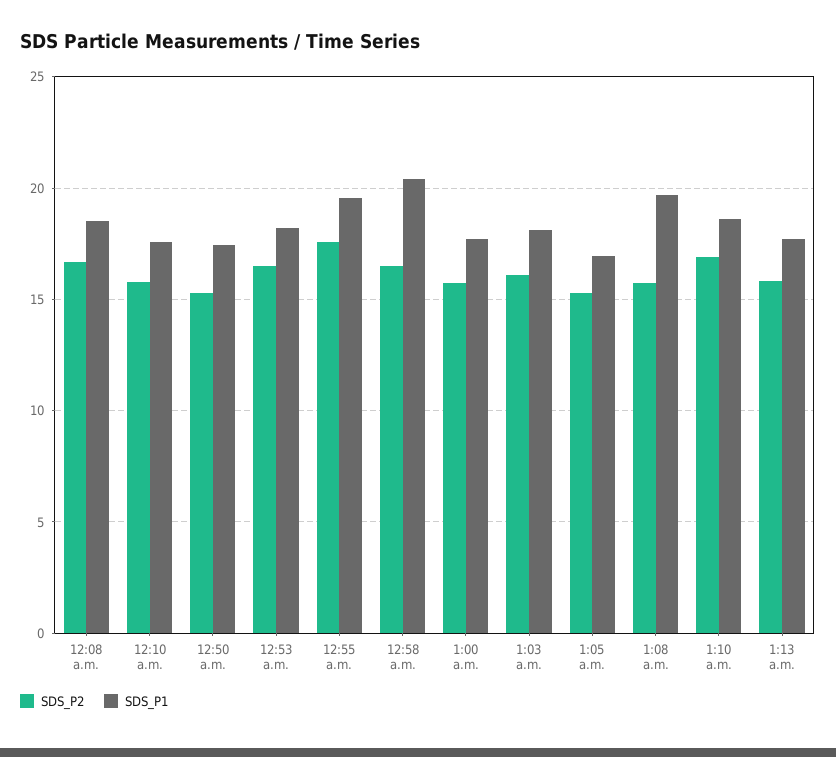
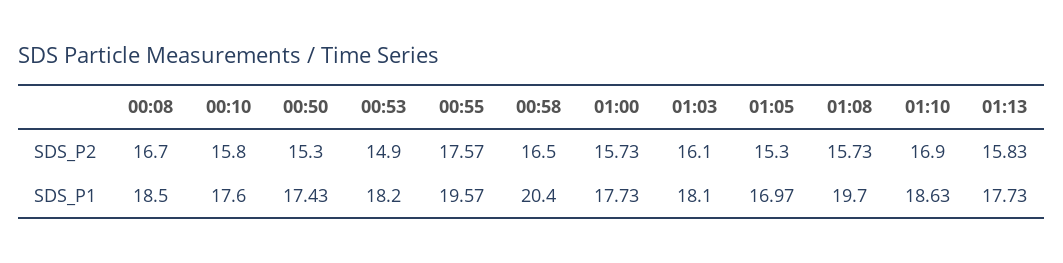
SDS_P2, 12:53 a.m.: 16.5 -> 14.9

